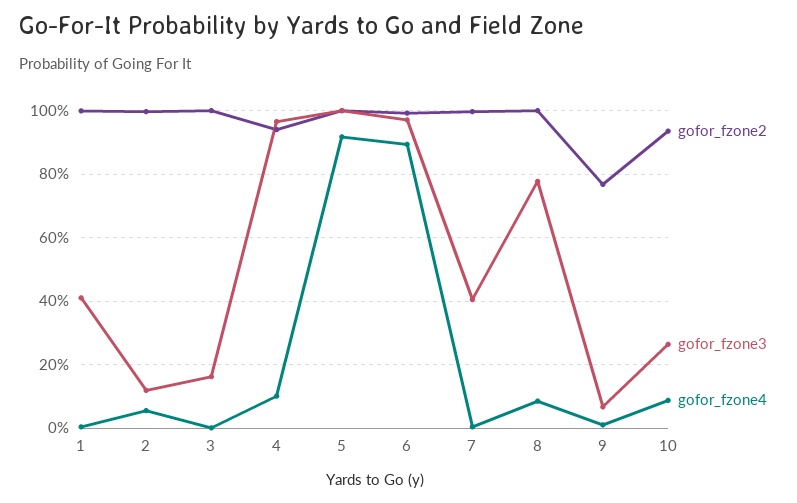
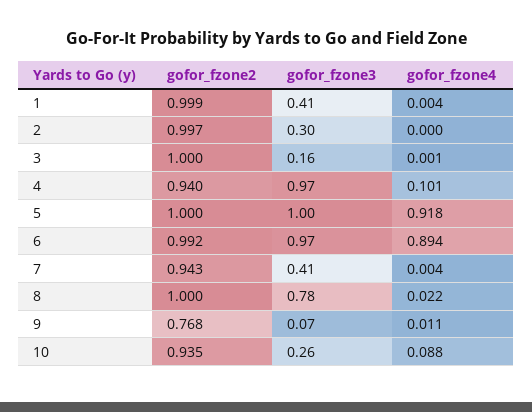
gofor_fzone3, 2: 0.12 -> 0.3
gofor_fzone4, 2: 0.06 -> 0
gofor_fzone2, 7: 1 -> 0.943
gofor_fzone4, 8: 0.08 -> 0.022

